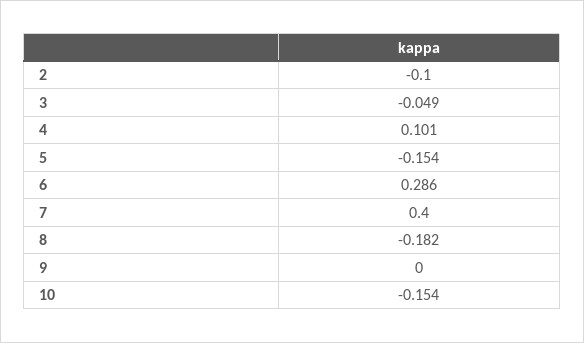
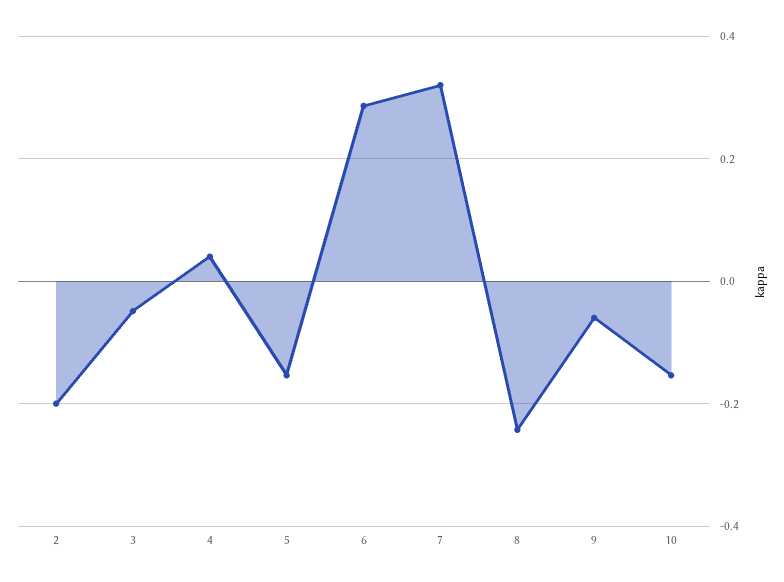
2: -0.1 -> -0.2
4: 0.101 -> 0.04
7: 0.4 -> 0.32
8: -0.182 -> -0.24
9: 0 -> -0.06

